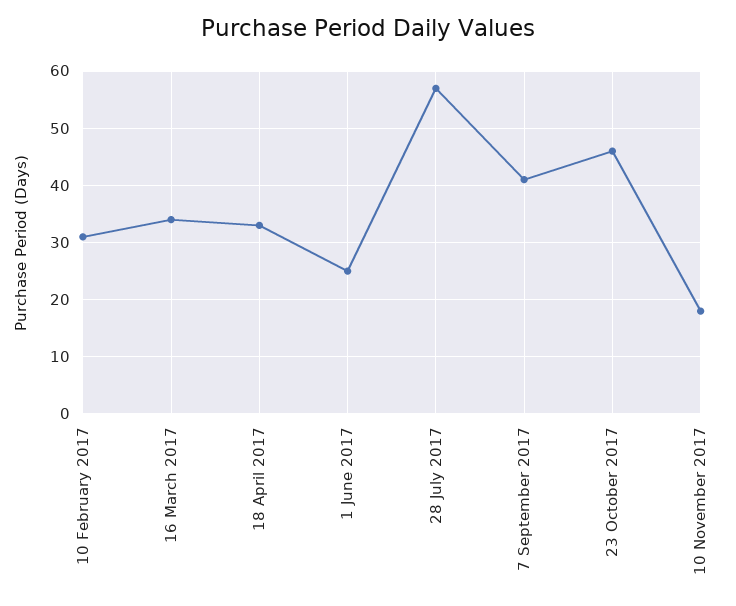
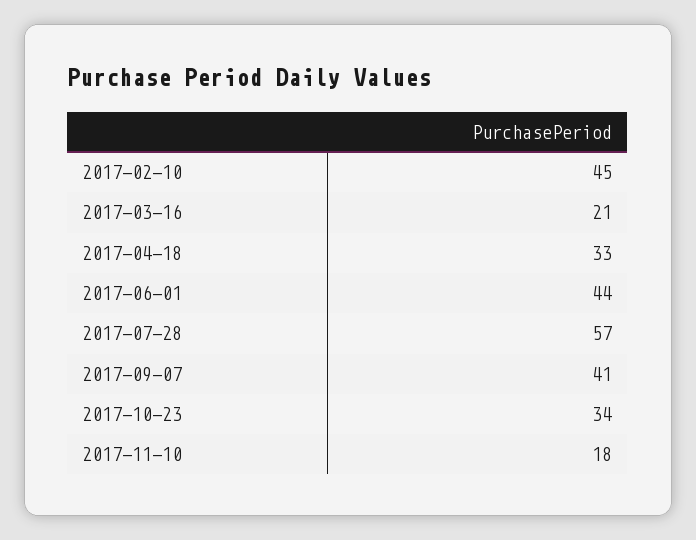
10 February 2017: 30 -> 45
16 March 2017: 35 -> 21
1 June 2017: 25 -> 44
23 October 2017: 45 -> 34

